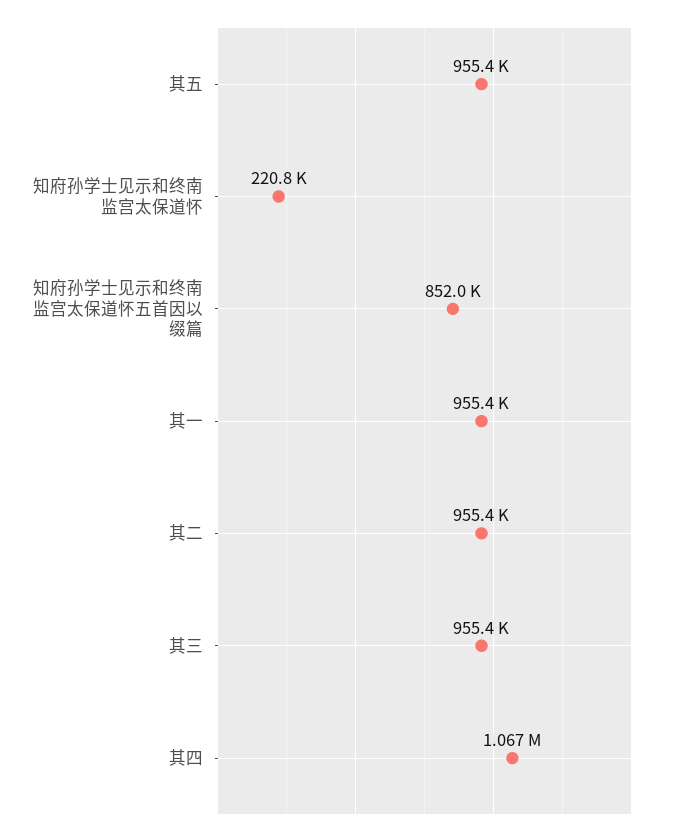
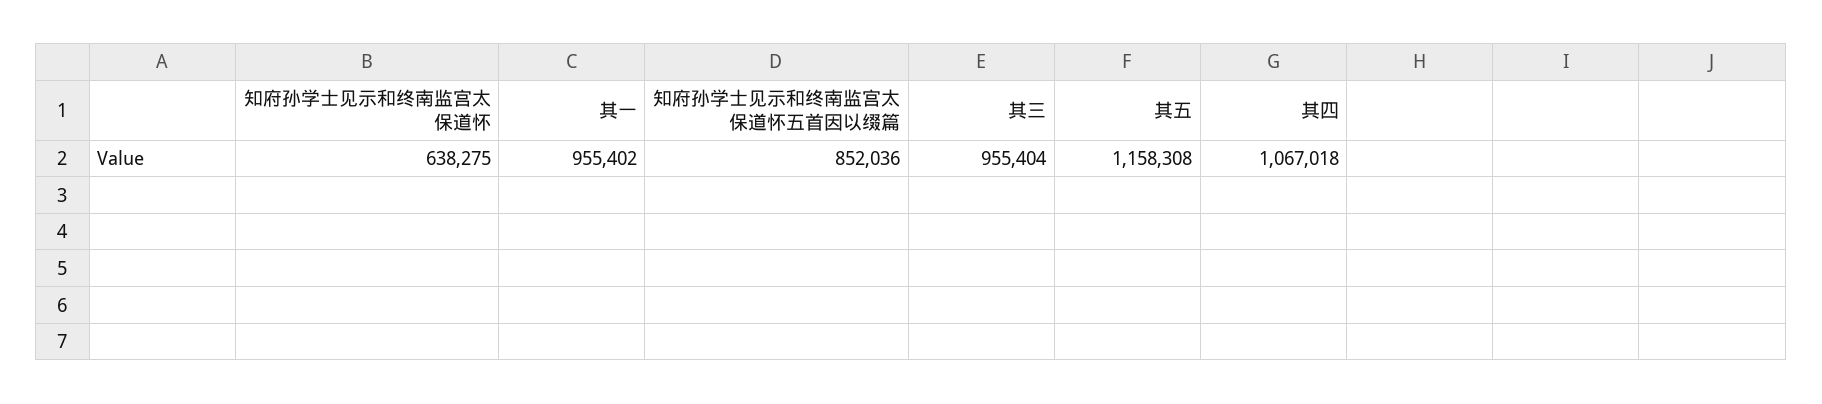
其五: 955400 -> 1158308
知府孙学士见示和终南监宫太保道怀: 220800 -> 638275
其二: 955400 -> none

